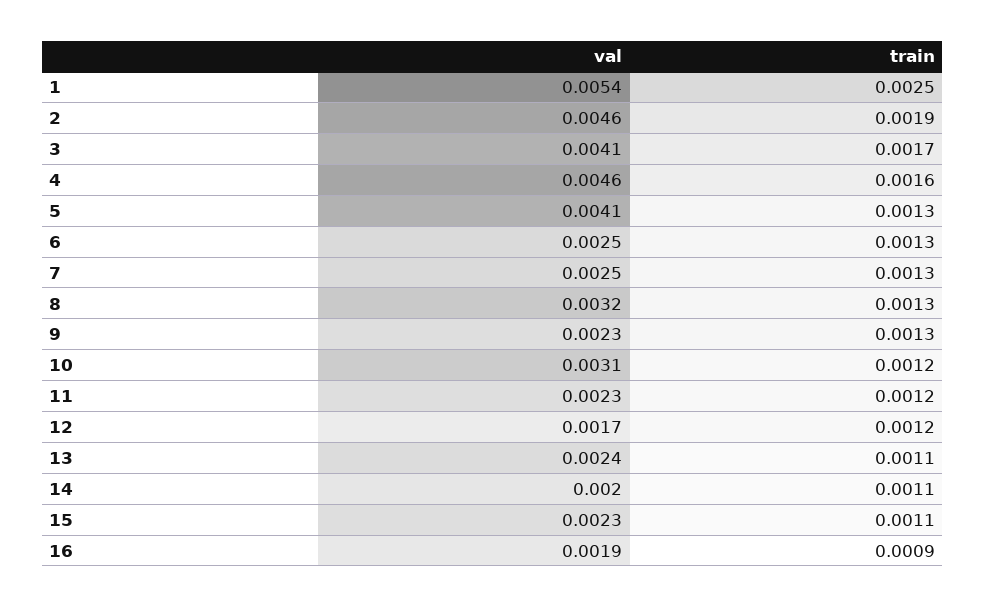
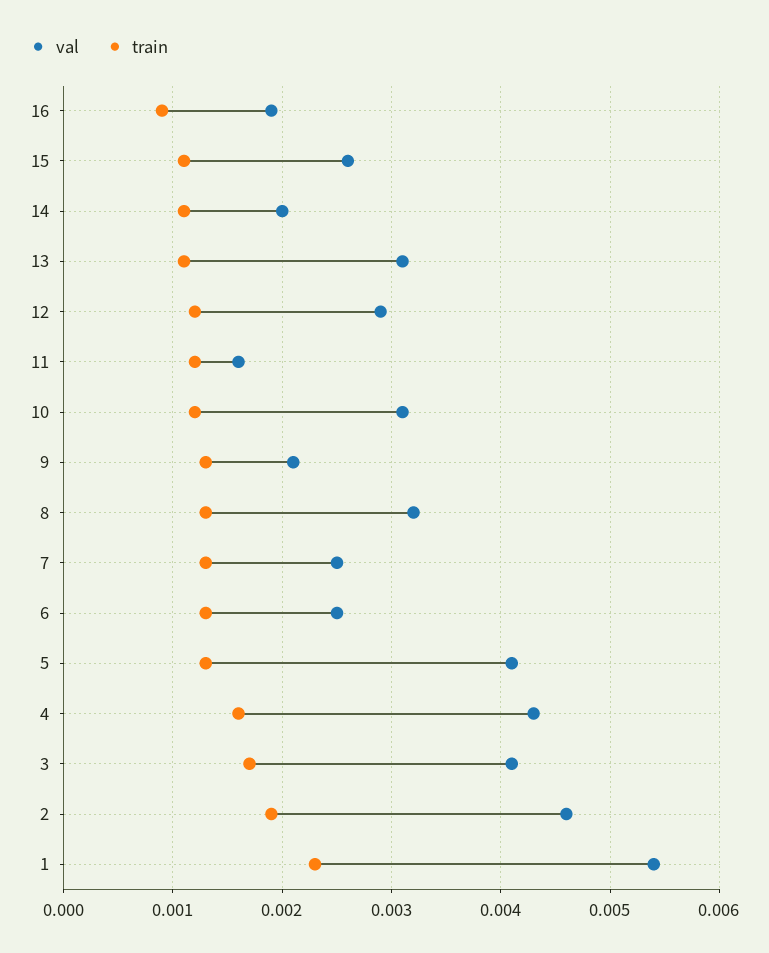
train, 1: 0.0025 -> 0.0023
val, 4: 0.0046 -> 0.0043
val, 9: 0.0023 -> 0.0021
val, 11: 0.0023 -> 0.0016
val, 12: 0.0017 -> 0.0029
val, 13: 0.0024 -> 0.0031
val, 15: 0.0023 -> 0.0026

